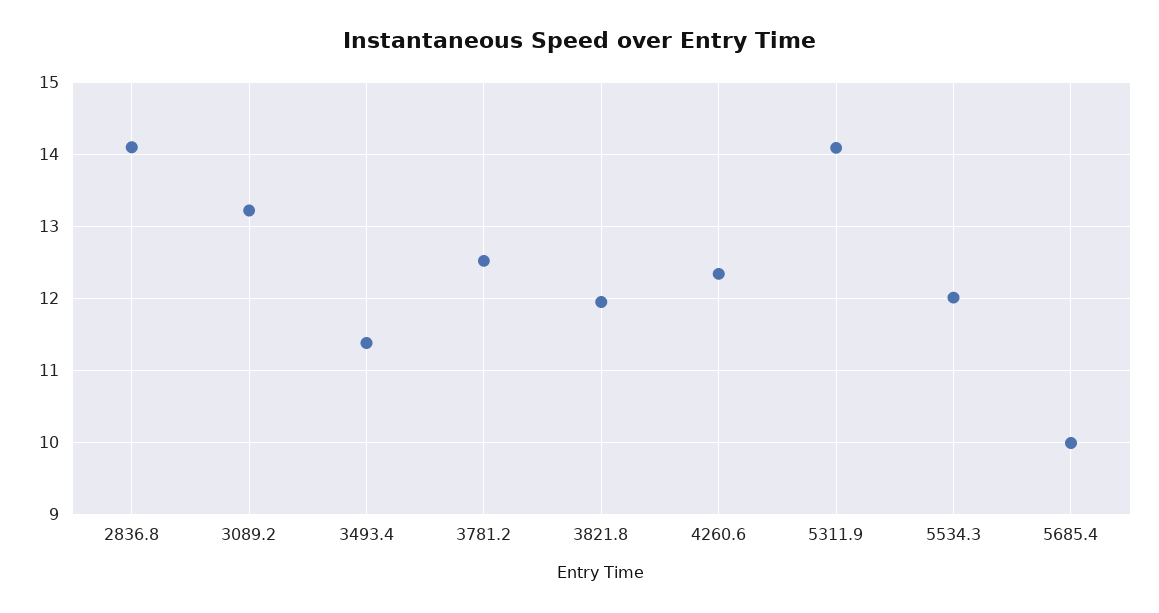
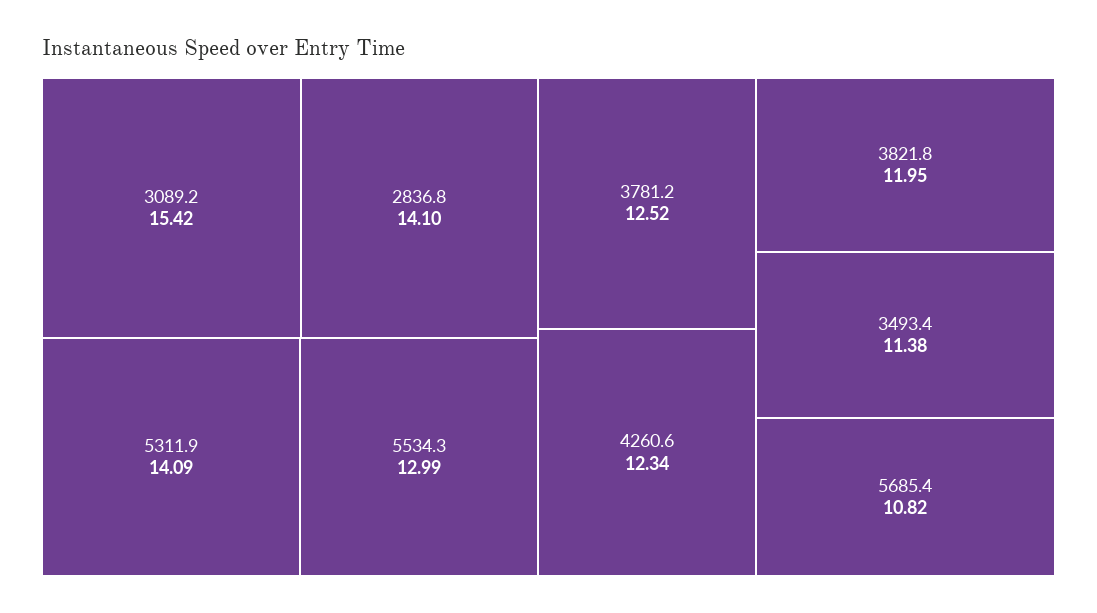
3089.2: 13.2 -> 15.42
5534.3: 12 -> 12.99
5685.4: 10 -> 10.82

